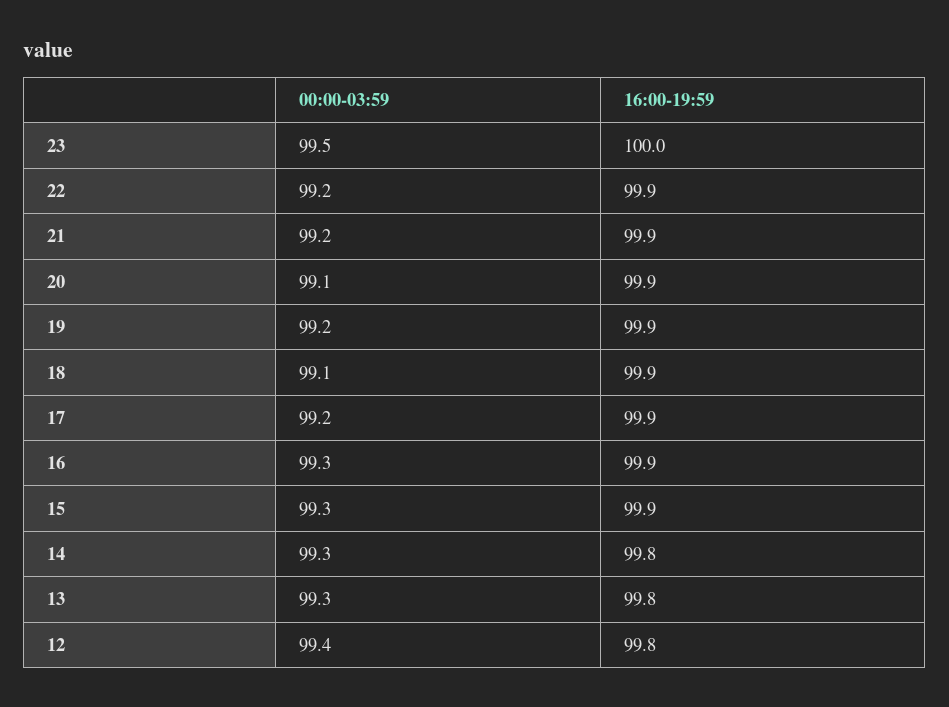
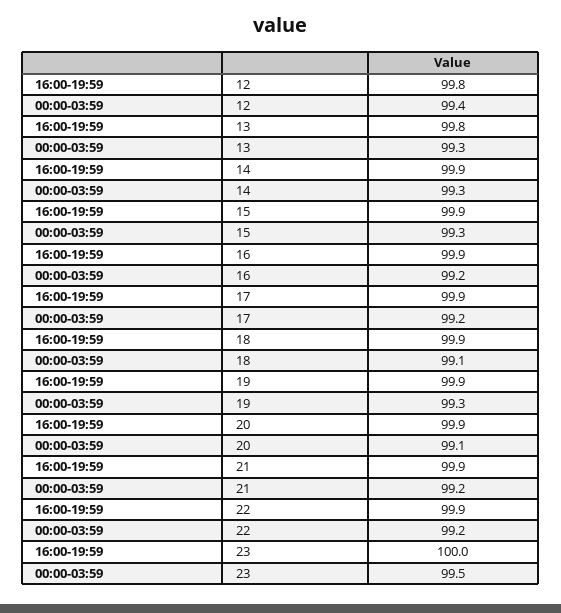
00:00-03:59, 19: 99.2 -> 99.3
00:00-03:59, 16: 99.3 -> 99.2
16:00-19:59, 14: 99.8 -> 99.9

